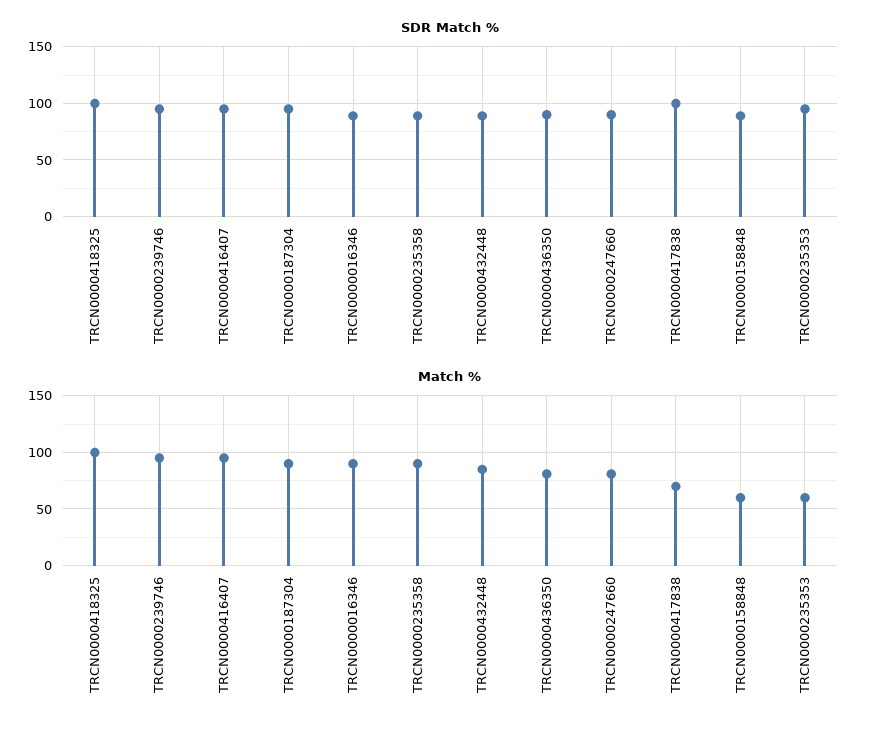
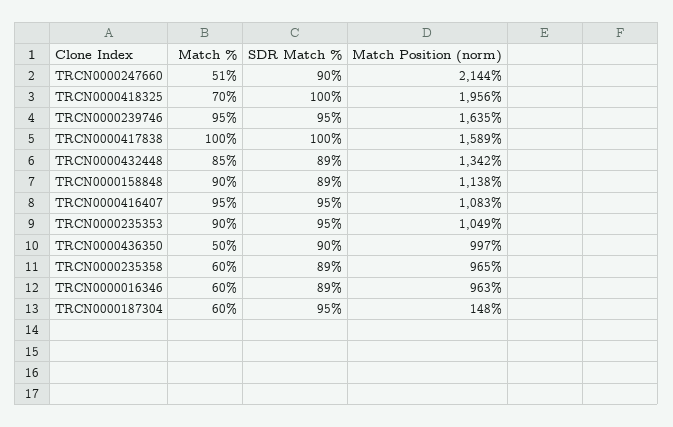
Match %, TRCN0000418325: 100 -> 70
Match %, TRCN0000187304: 90 -> 60
Match %, TRCN0000016346: 90 -> 60
Match %, TRCN0000235358: 90 -> 60
Match %, TRCN0000436350: 80 -> 50
Match %, TRCN0000247660: 80 -> 51
Match %, TRCN0000417838: 70 -> 100
Match %, TRCN0000158848: 60 -> 90
Match %, TRCN0000235353: 60 -> 90
Match Position (norm), TRCN0000247660: none -> 2144
Match Position (norm), TRCN0000418325: none -> 1956
Match Position (norm), TRCN0000239746: none -> 1635
Match Position (norm), TRCN0000417838: none -> 1589
Match Position (norm), TRCN0000432448: none -> 1342
Match Position (norm), TRCN0000158848: none -> 1138
Match Position (norm), TRCN0000416407: none -> 1083
Match Position (norm), TRCN0000235353: none -> 1049
Match Position (norm), TRCN0000436350: none -> 997
Match Position (norm), TRCN0000235358: none -> 965
Match Position (norm), TRCN0000016346: none -> 963
Match Position (norm), TRCN0000187304: none -> 148

